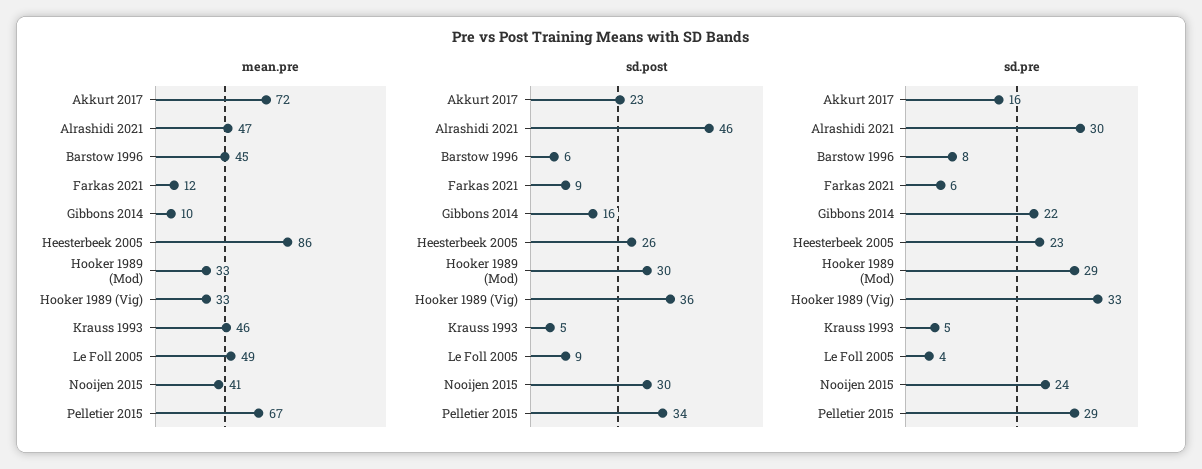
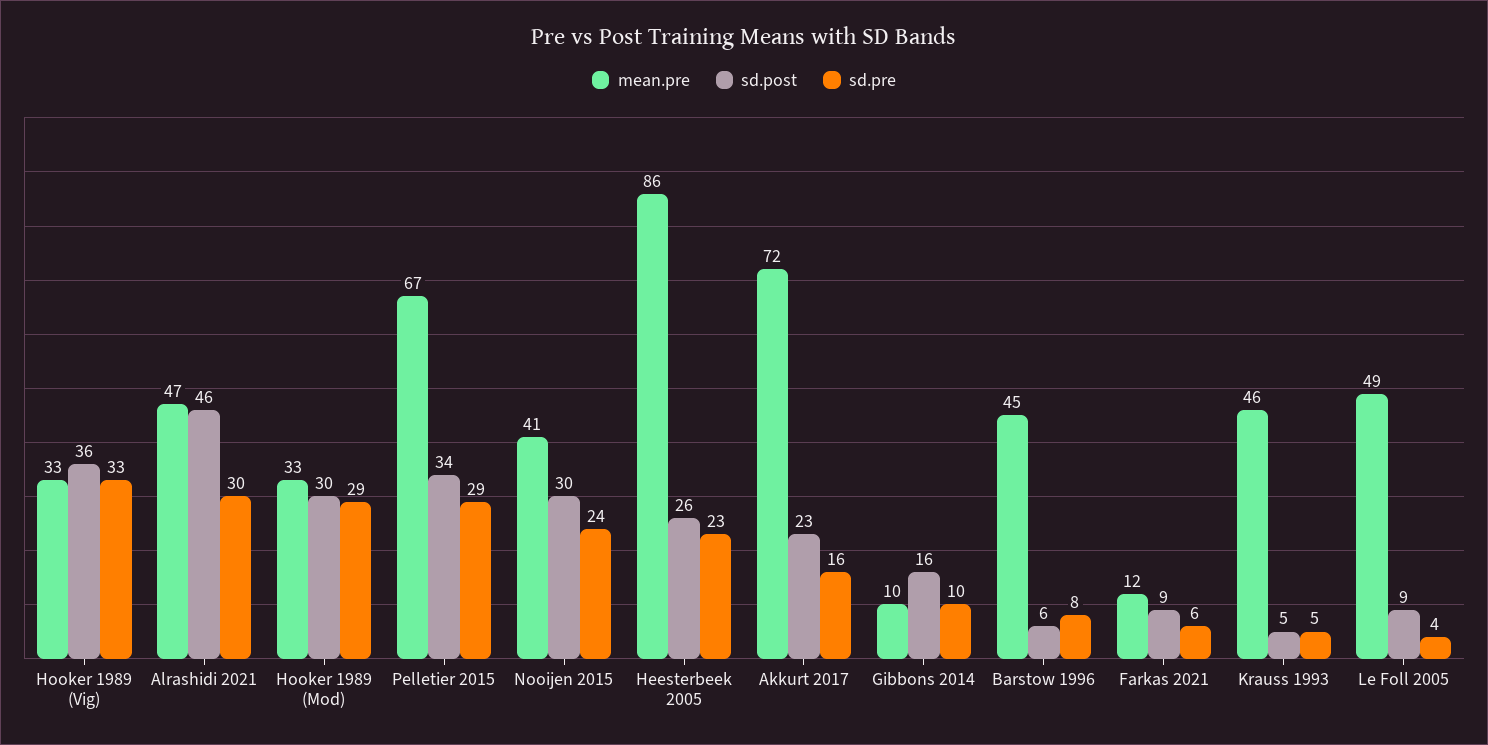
sd.pre, Gibbons 2014: 22 -> 10

